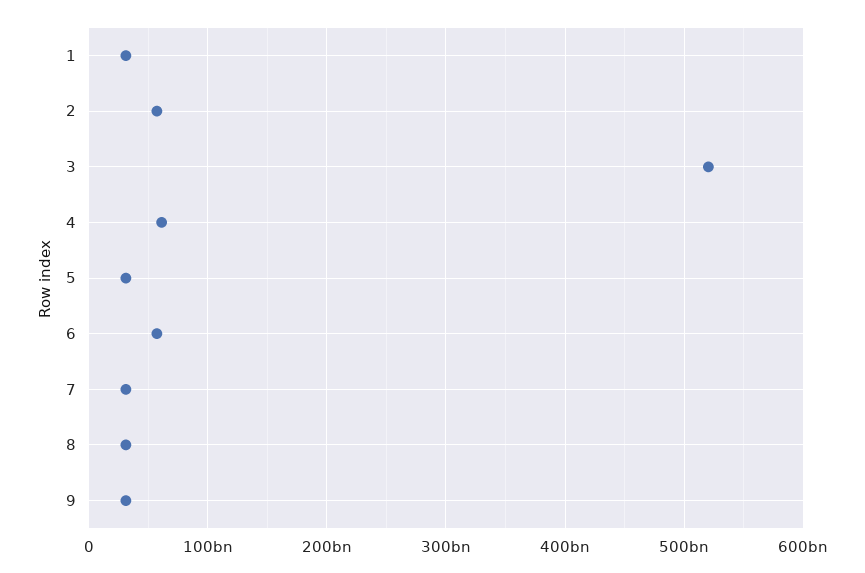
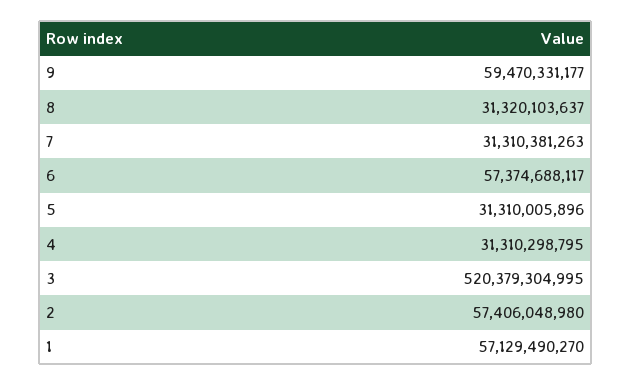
1: 30000000000 -> 57129490270
4: 60000000000 -> 31310298795
9: 30000000000 -> 59470331177

